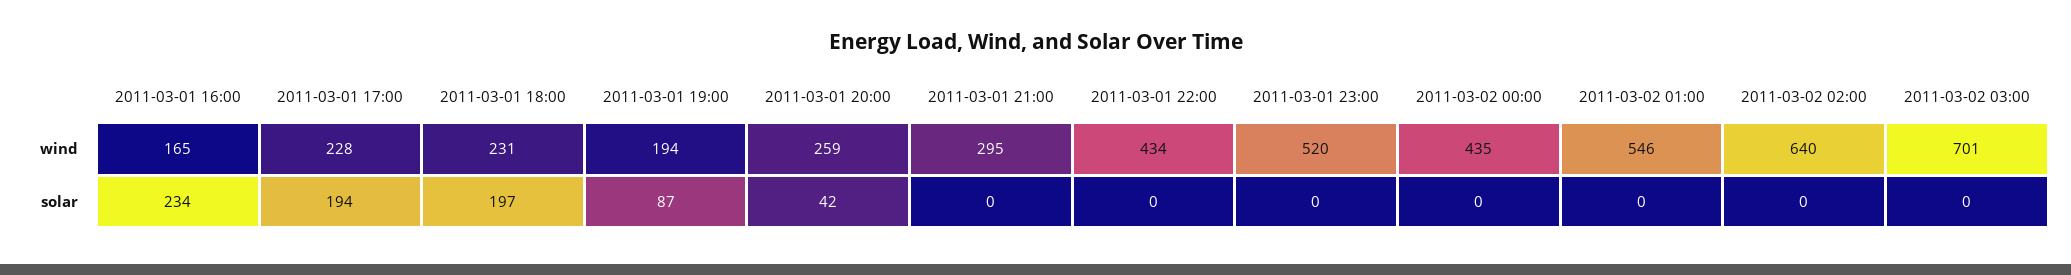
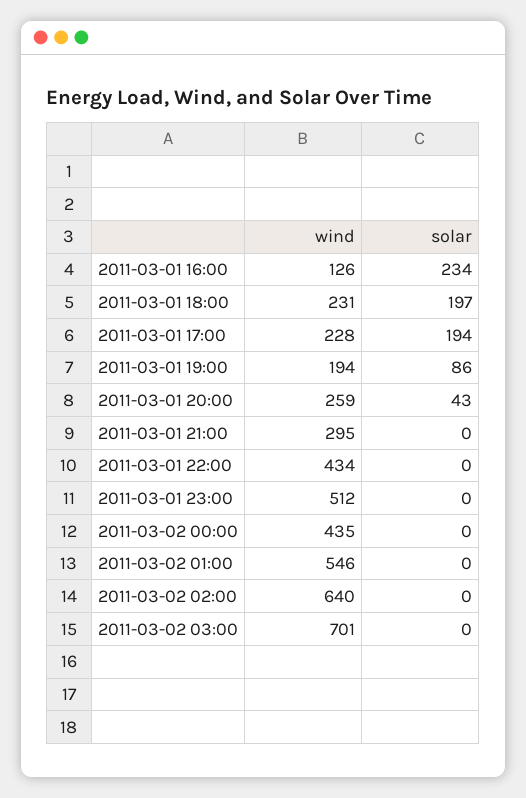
2011-03-01 16:00, wind: 165 -> 126
2011-03-01 23:00, wind: 520 -> 512
2011-03-01 19:00, solar: 87 -> 86
2011-03-01 20:00, solar: 42 -> 43

